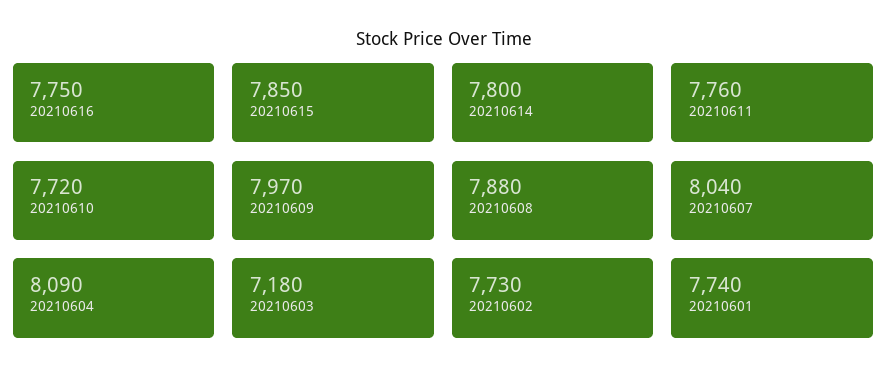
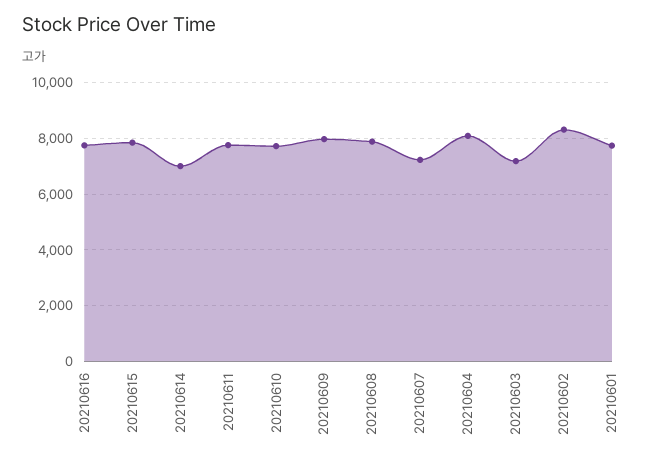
20210614: 7800 -> 7000
20210607: 8040 -> 7250
20210602: 7730 -> 8250

